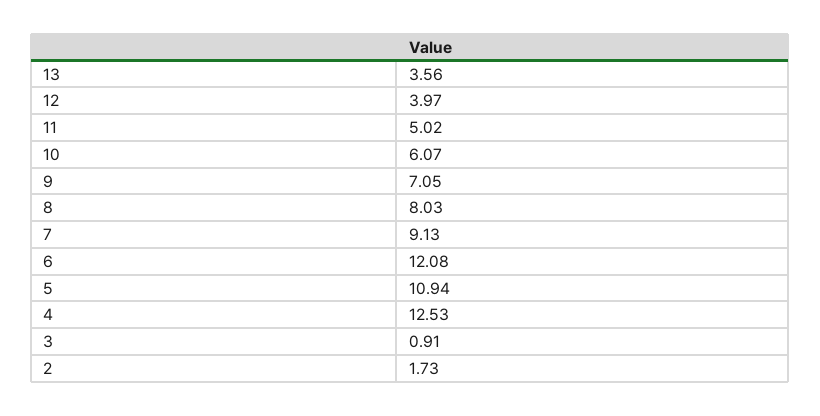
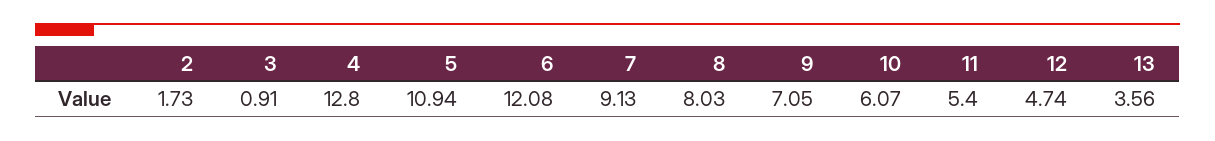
12: 3.97 -> 4.74
11: 5.02 -> 5.4
4: 12.53 -> 12.8

